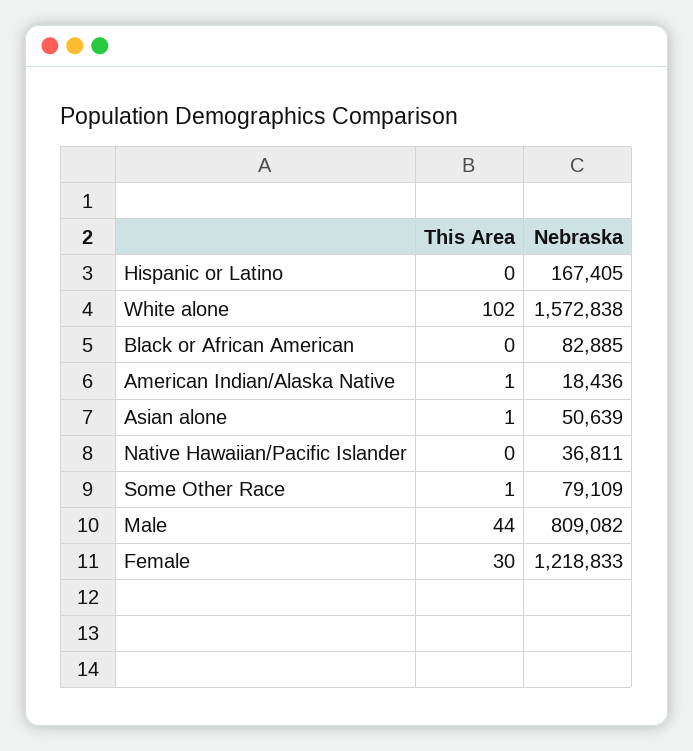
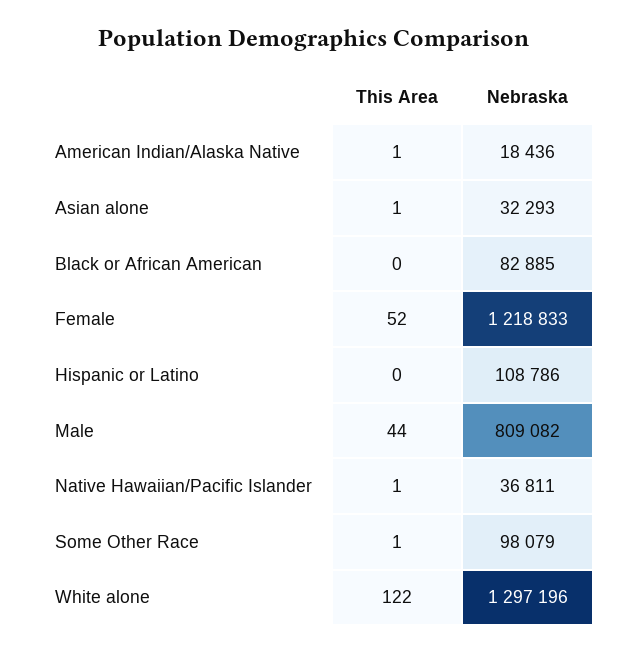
Nebraska, Hispanic or Latino: 167405 -> 108786
This Area, White alone: 102 -> 122
Nebraska, White alone: 1572838 -> 1297196
Nebraska, Asian alone: 50639 -> 32293
This Area, Native Hawaiian/Pacific Islander: 0 -> 1
Nebraska, Some Other Race: 79109 -> 98079
This Area, Female: 30 -> 52

